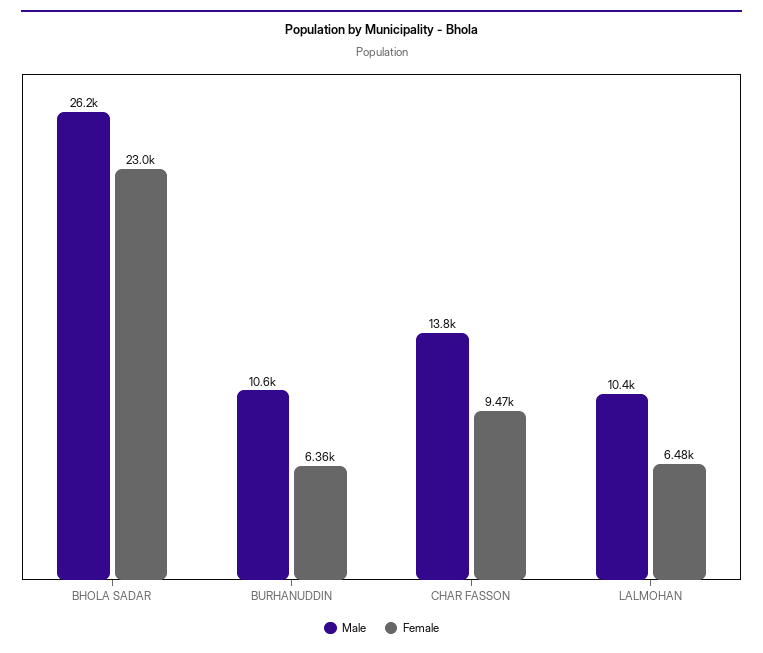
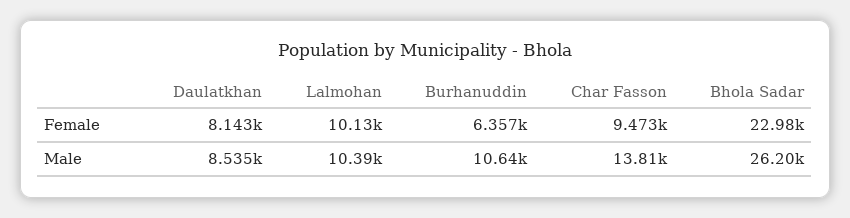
Female, LALMOHAN: 6480 -> 10130
Female, Daulatkhan: none -> 8143
Male, Daulatkhan: none -> 8535

